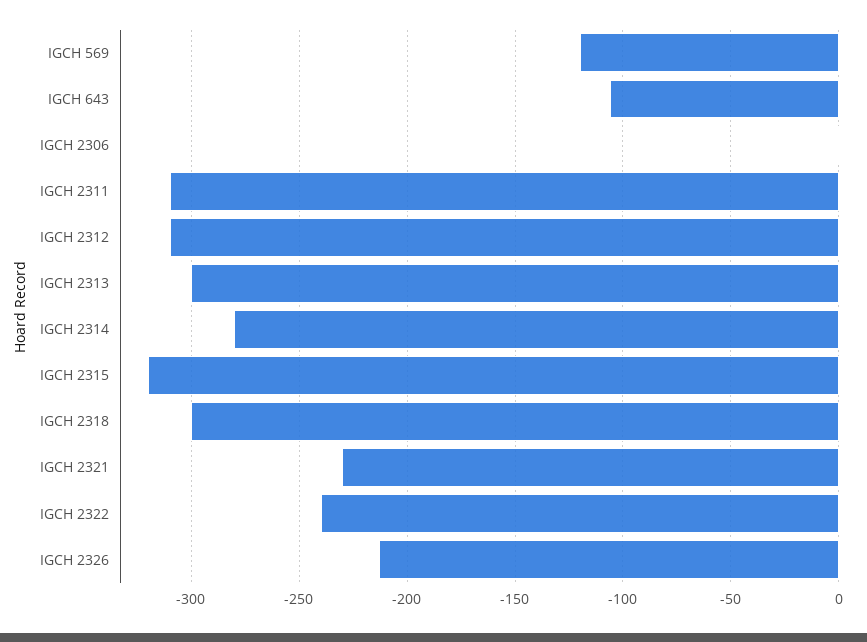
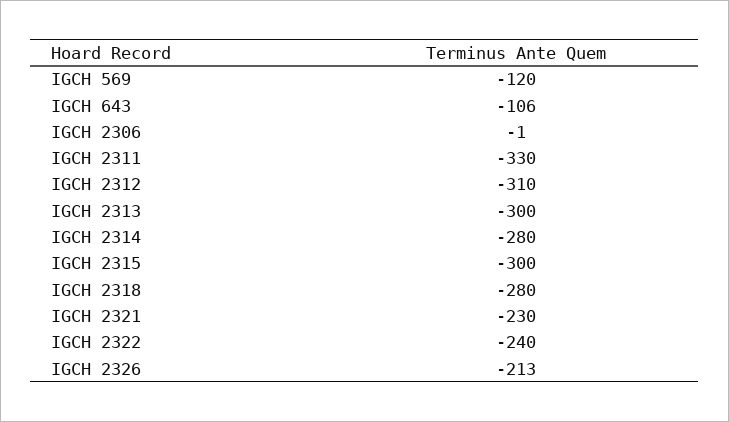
IGCH 2311: -310 -> -330
IGCH 2315: -320 -> -300
IGCH 2318: -300 -> -280

